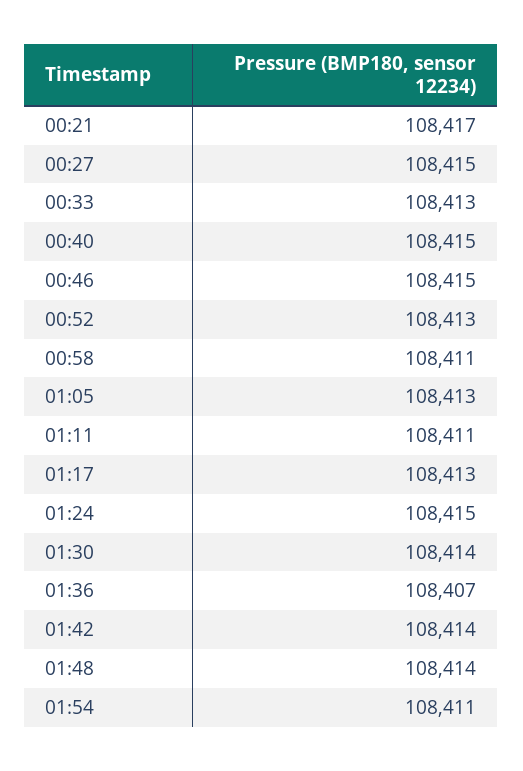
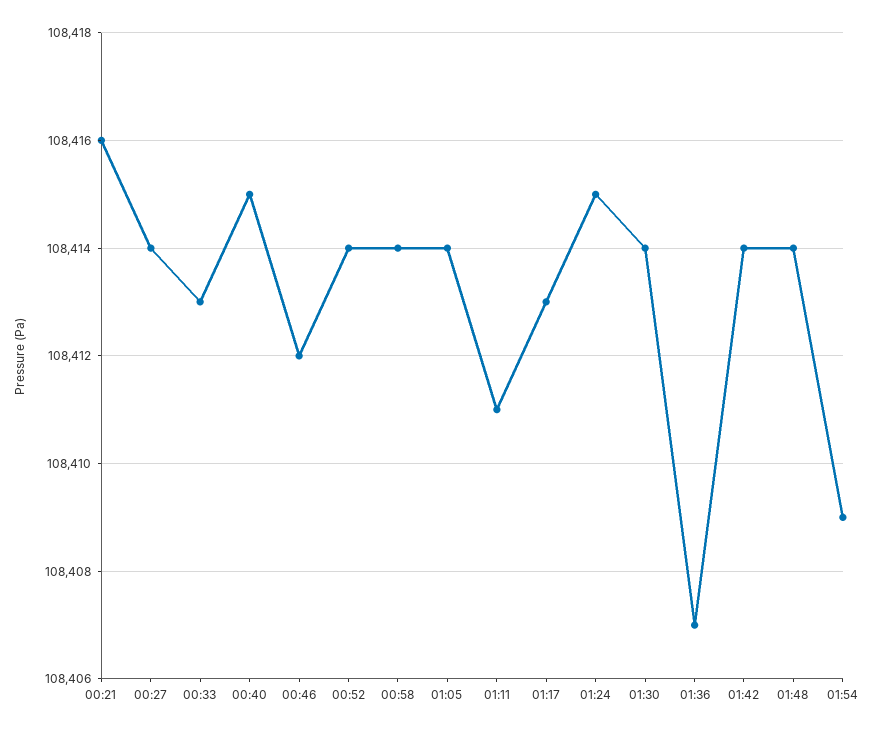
00:21: 108417 -> 108416
00:27: 108415 -> 108414
00:46: 108415 -> 108412
00:52: 108413 -> 108414
00:58: 108411 -> 108414
01:05: 108413 -> 108414
01:54: 108411 -> 108409

